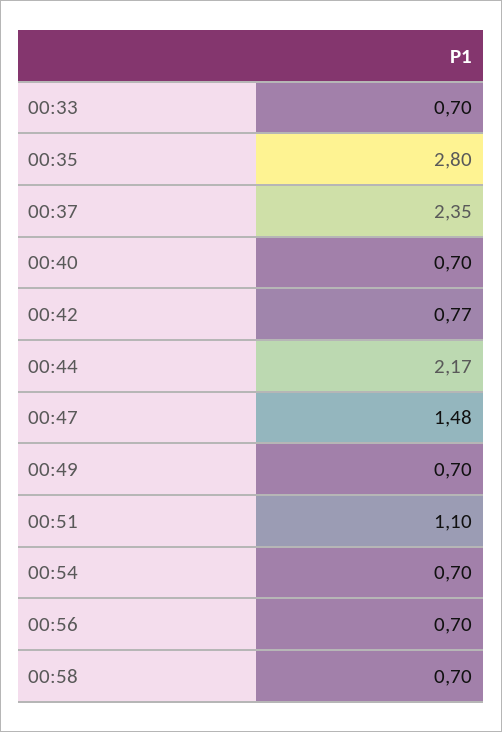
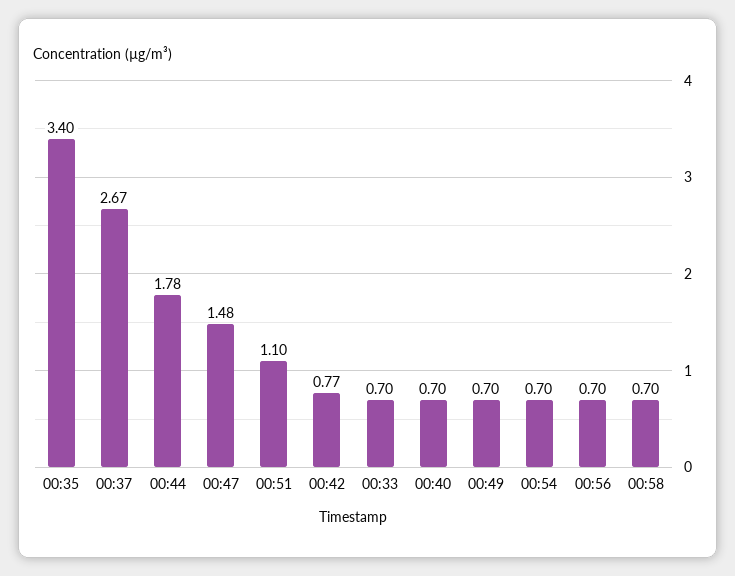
00:35: 2.8 -> 3.4
00:37: 2.35 -> 2.67
00:44: 2.17 -> 1.78

